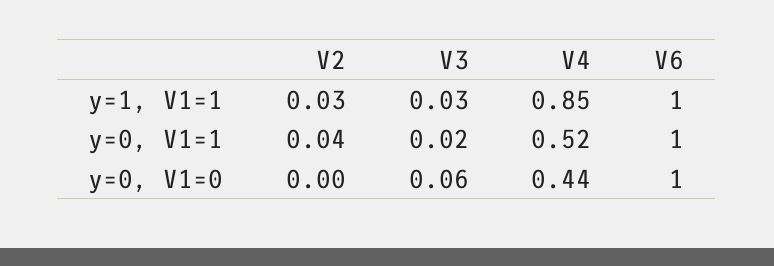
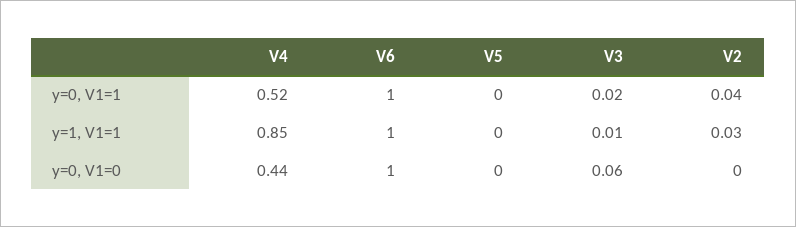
V3, y=1, V1=1: 0.03 -> 0.01
V5, y=0, V1=1: none -> 0
V5, y=1, V1=1: none -> 0
V5, y=0, V1=0: none -> 0

